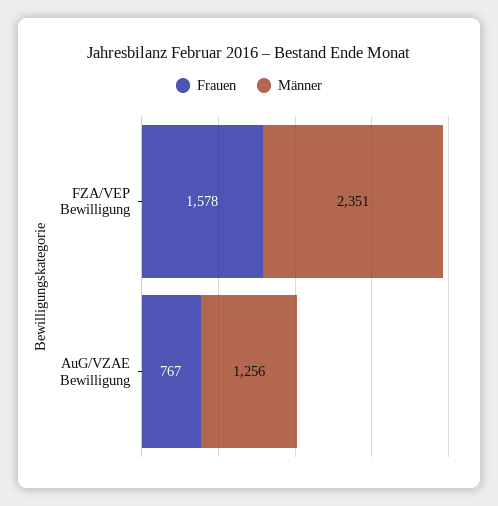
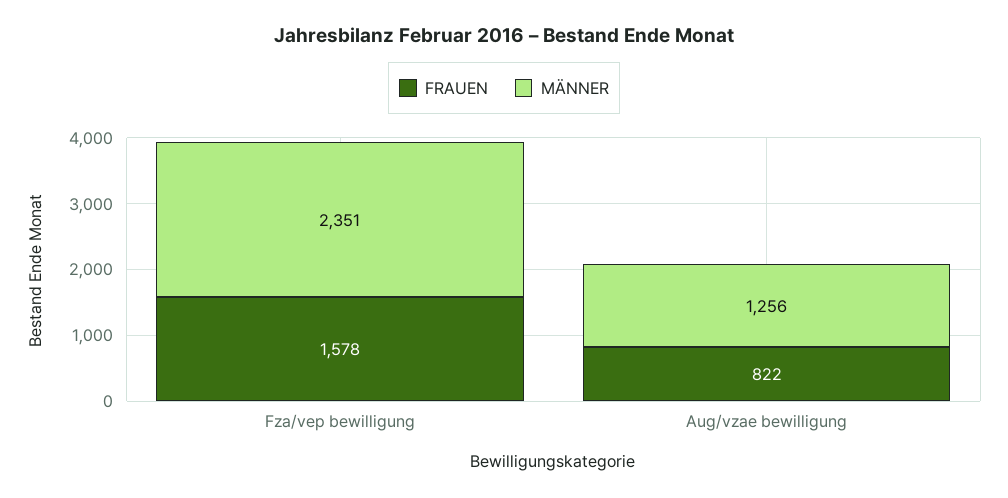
Frauen, AuG/VZAE Bewilligung: 767 -> 822

